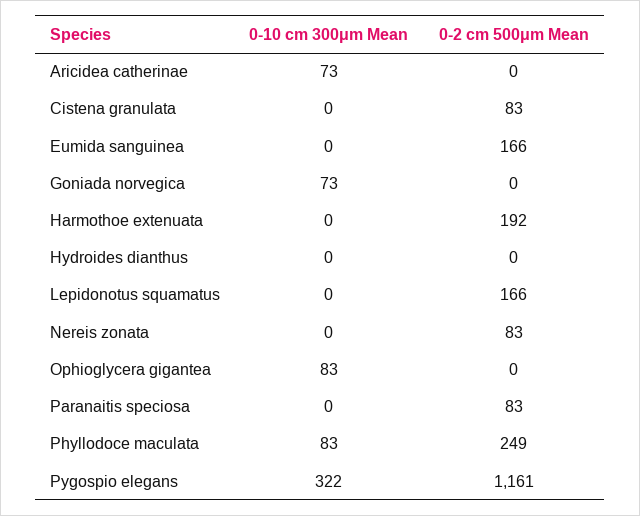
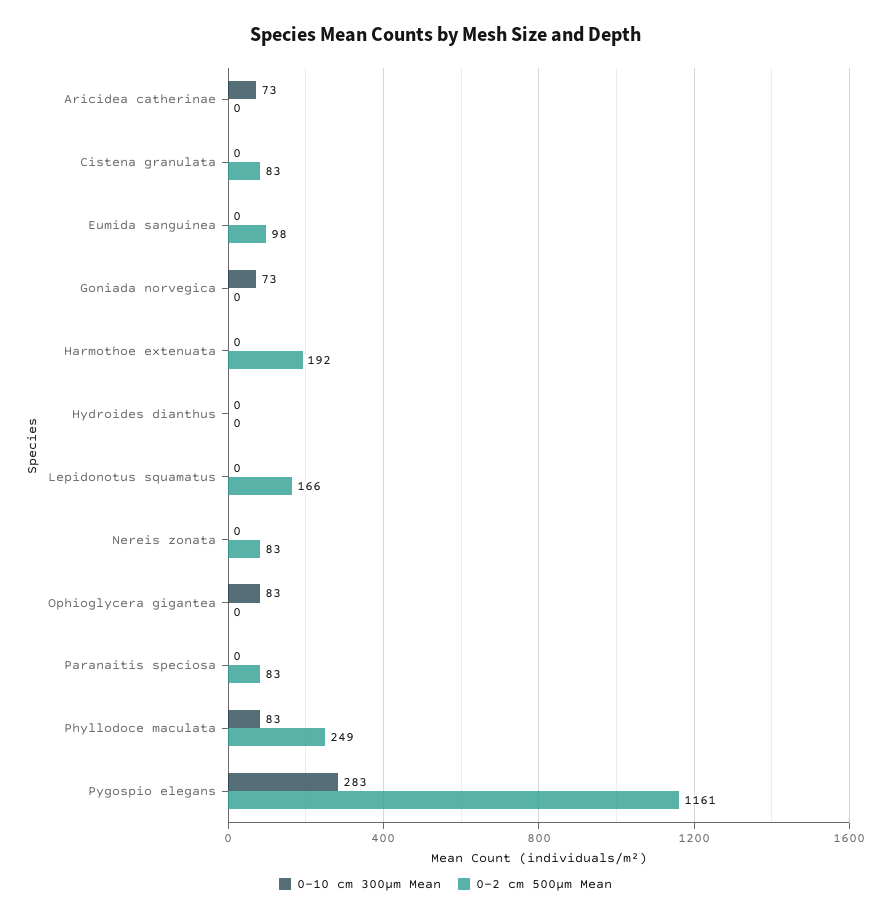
0-2 cm 500μm Mean, Eumida sanguinea: 166 -> 98
0-10 cm 300μm Mean, Pygospio elegans: 322 -> 283

